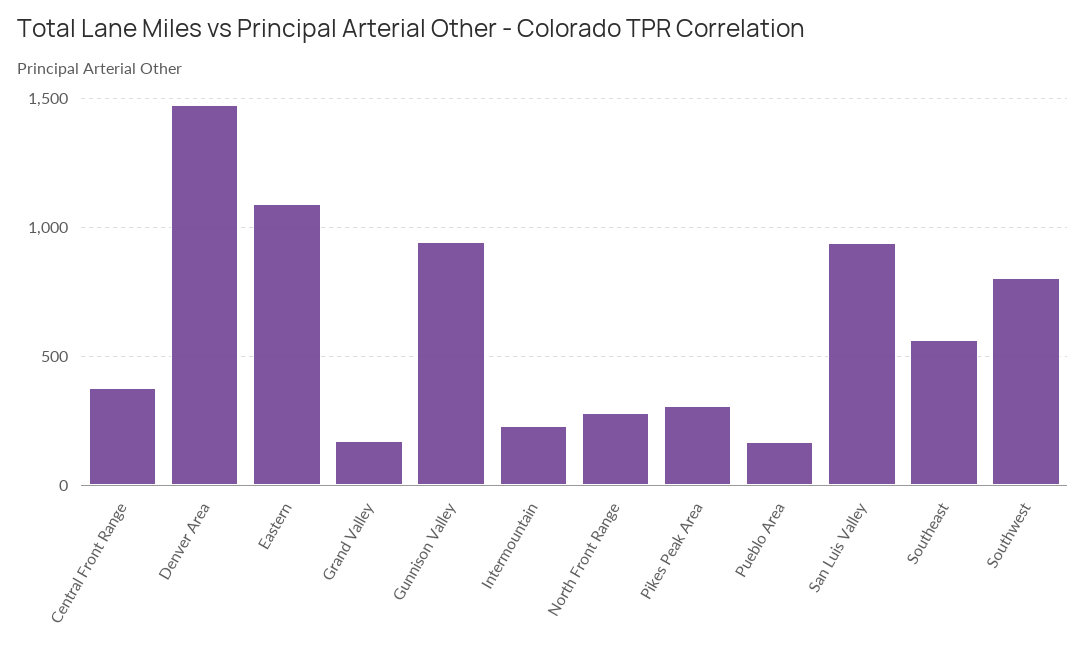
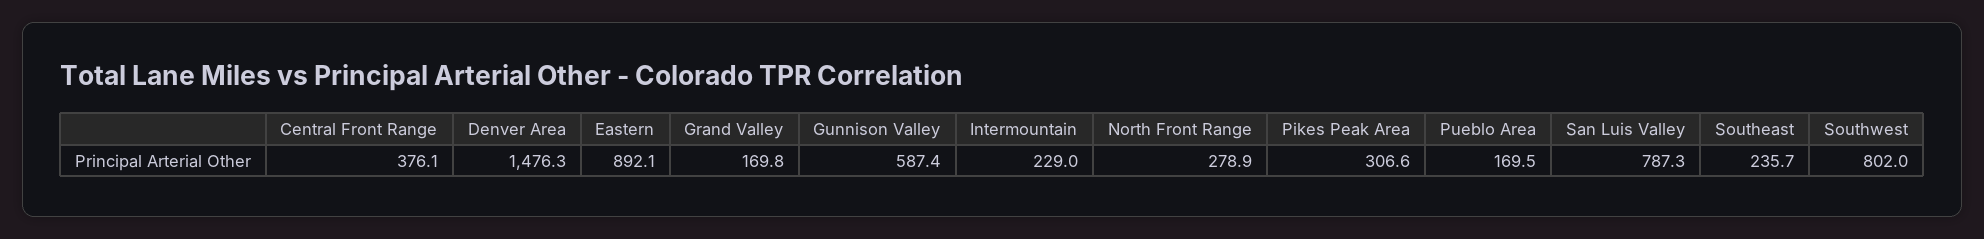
Eastern: 1100 -> 892.1
Gunnison Valley: 950 -> 587.4
San Luis Valley: 950 -> 787.3
Southeast: 550 -> 235.7

